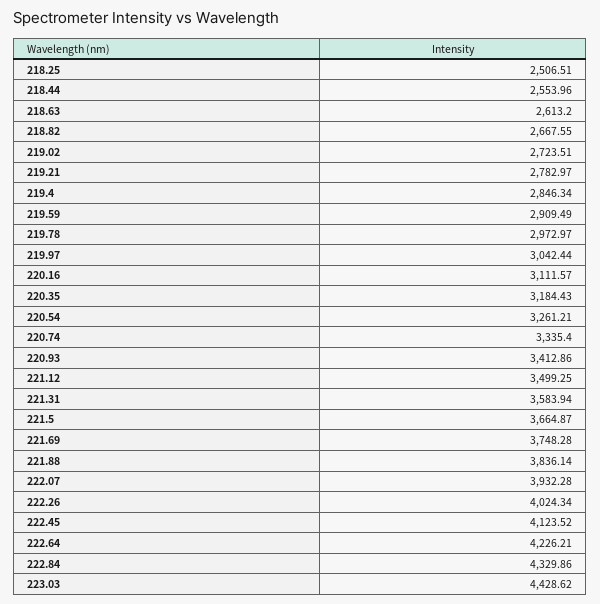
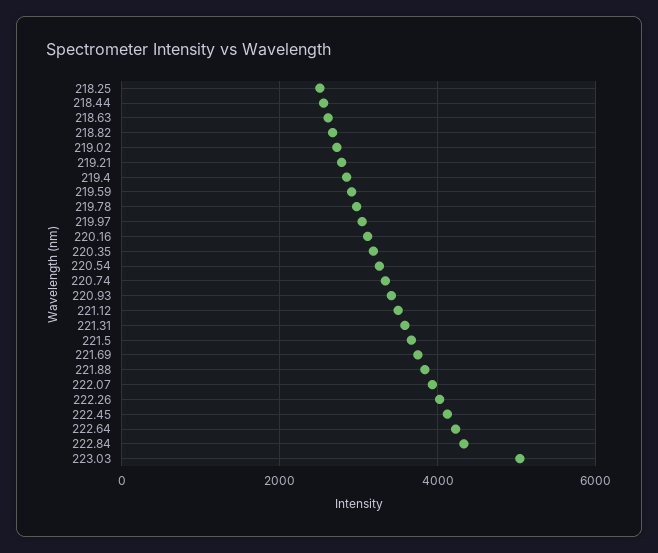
223.03: 4428.62 -> 5000

